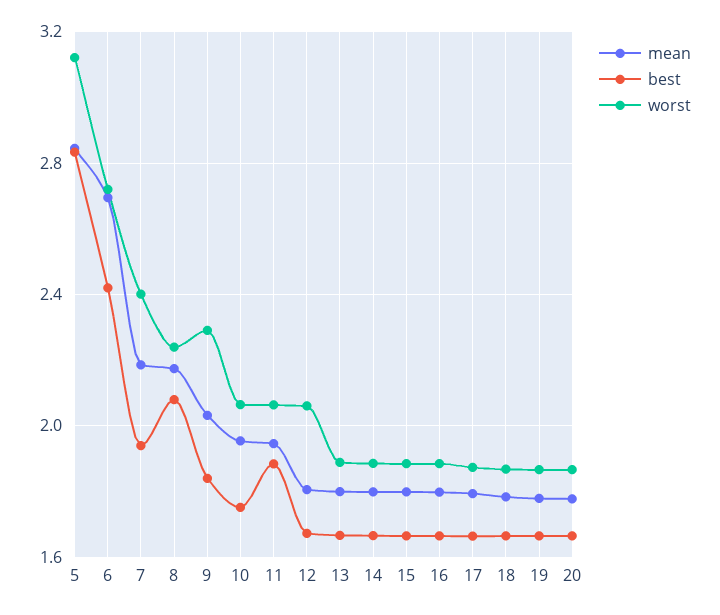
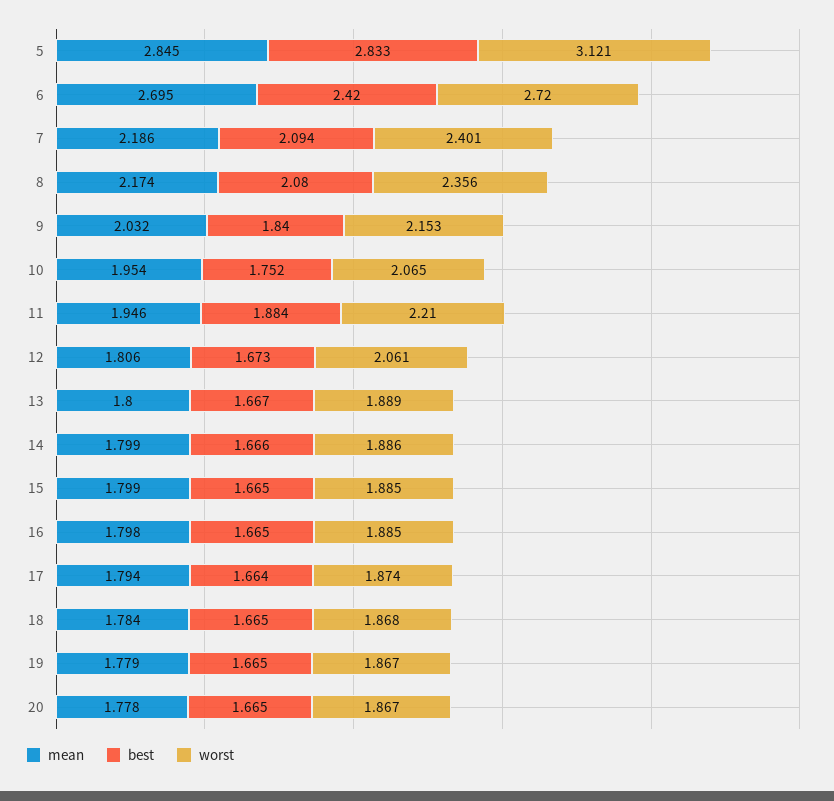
best, 7: 1.95 -> 2.094
worst, 8: 2.25 -> 2.356
worst, 9: 2.3 -> 2.153
worst, 11: 2.05 -> 2.21

